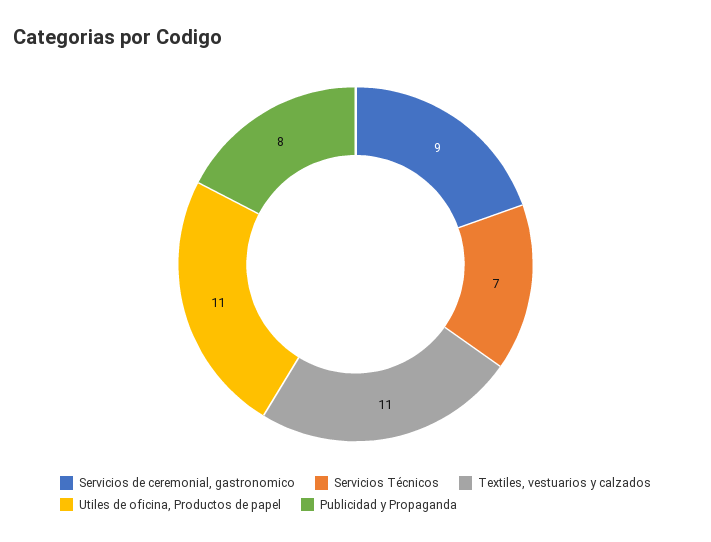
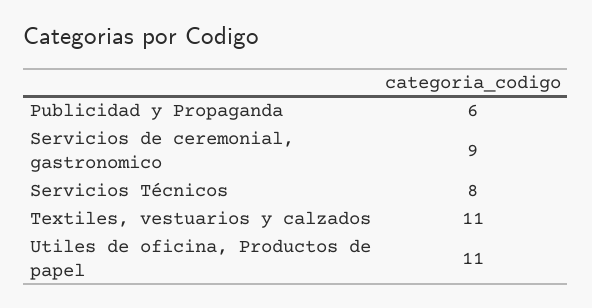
Servicios Técnicos: 7 -> 8
Publicidad y Propaganda: 8 -> 6

